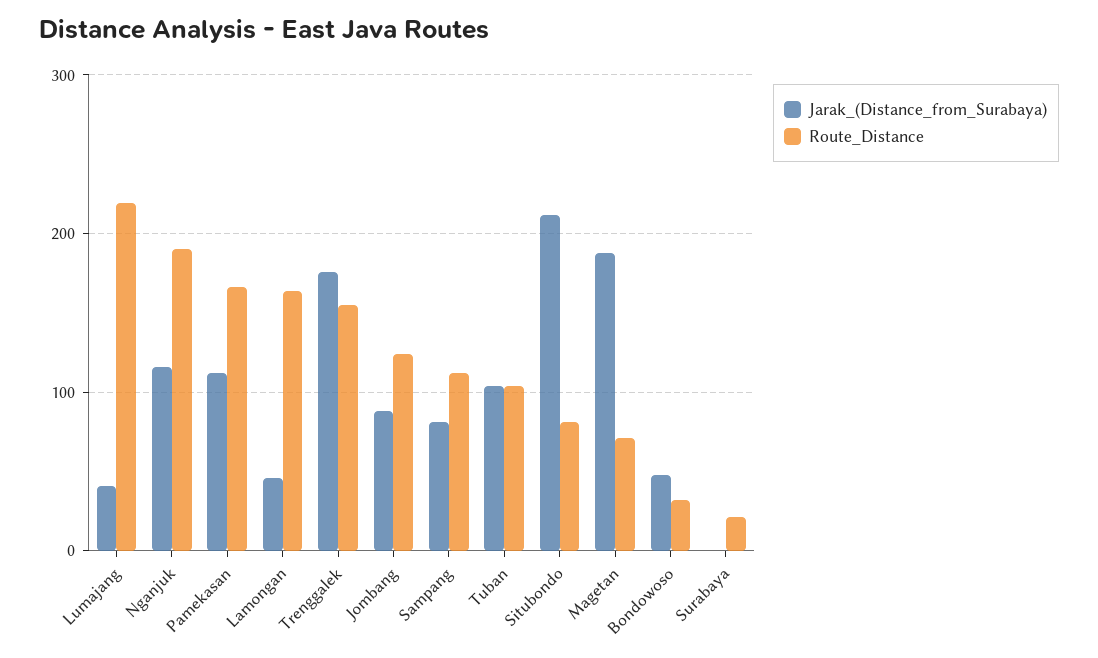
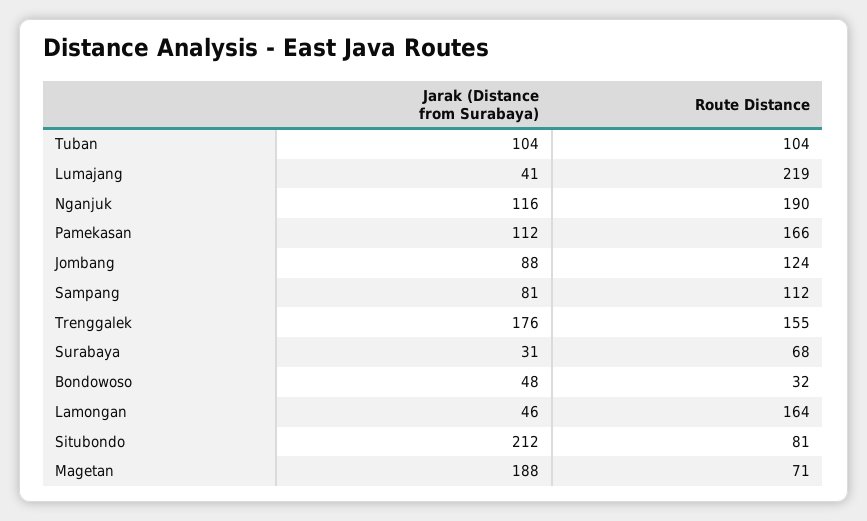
Jarak_(Distance_from_Surabaya), Surabaya: 0 -> 31
Route_Distance, Surabaya: 20 -> 68

